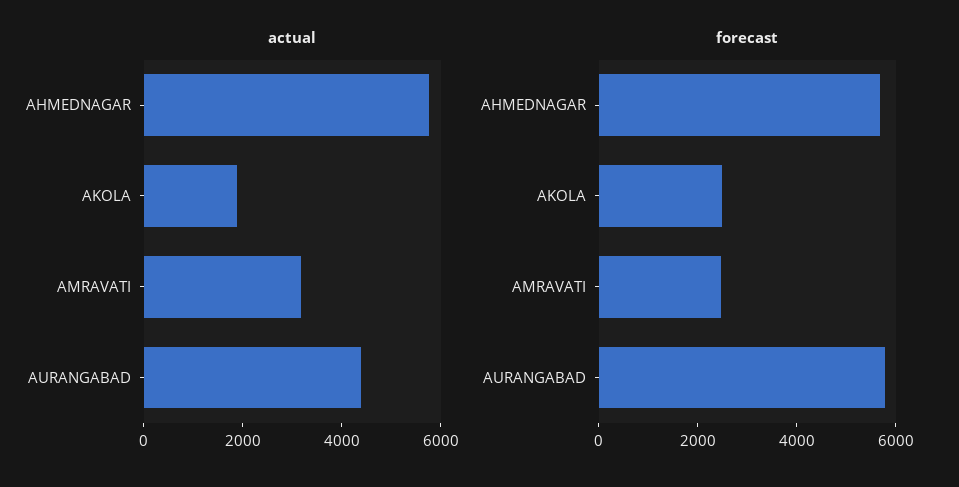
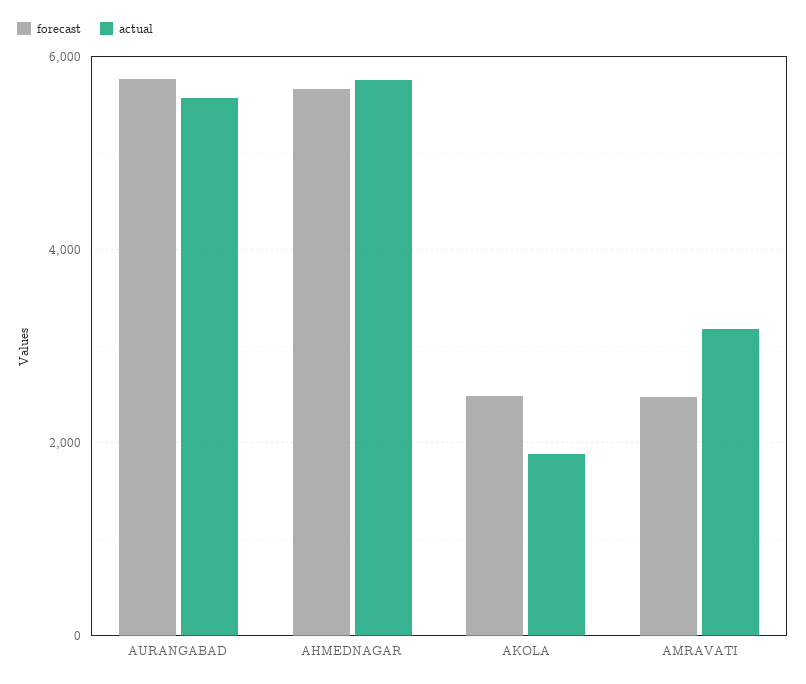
actual, AURANGABAD: 4500 -> 5600

